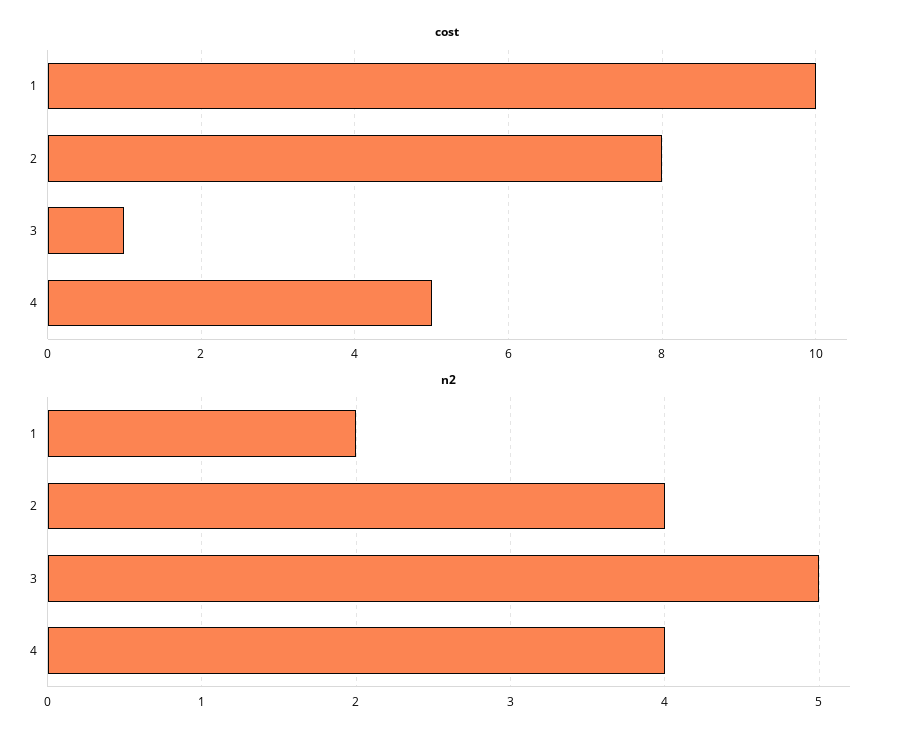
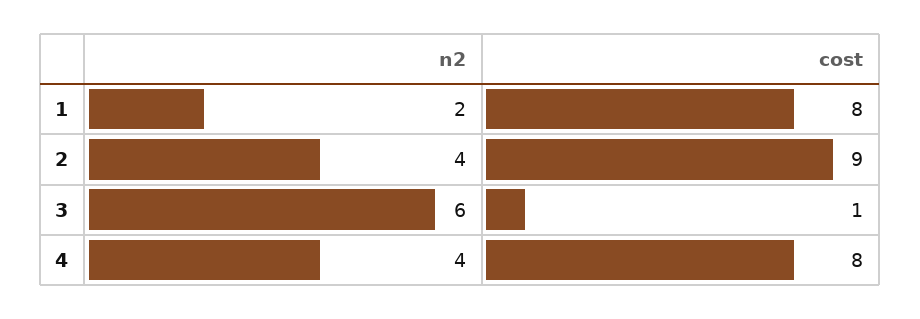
cost, 1: 10 -> 8
cost, 2: 8 -> 9
cost, 4: 5 -> 8
n2, 3: 5 -> 6

